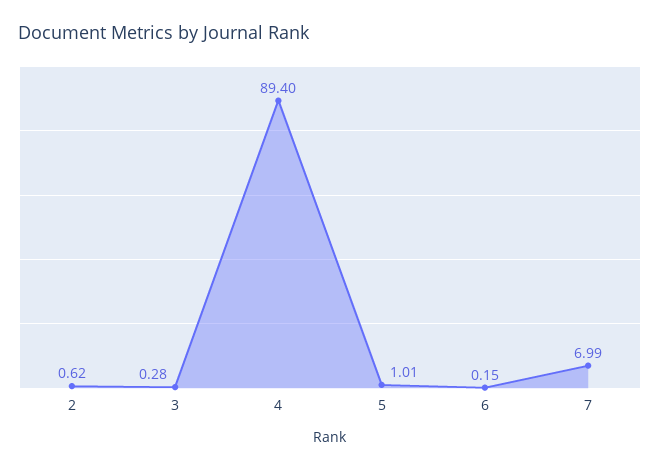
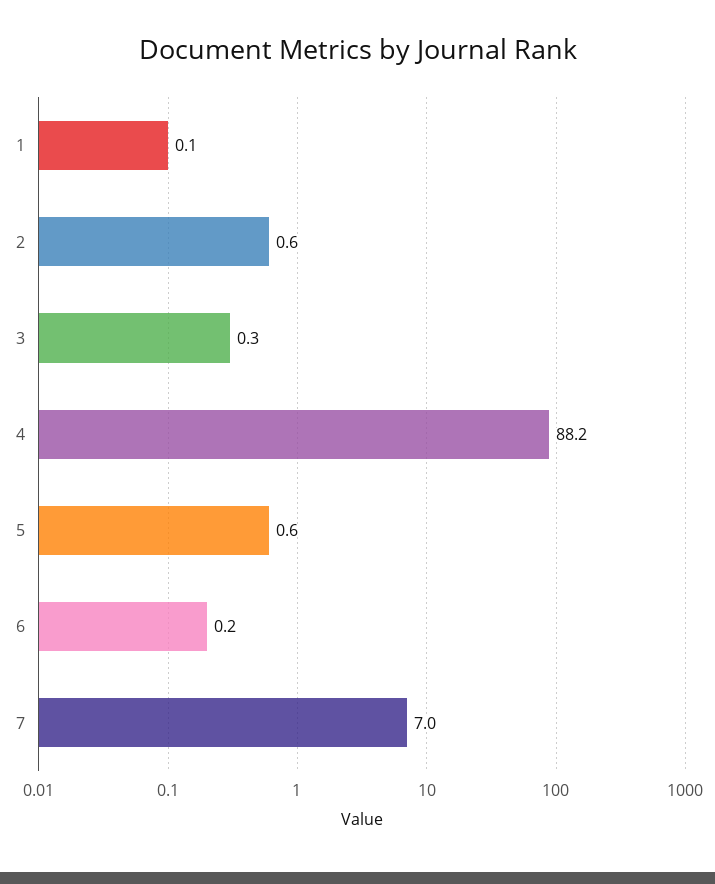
4: 89.4 -> 88.2
5: 1.01 -> 0.6
1: none -> 0.1

